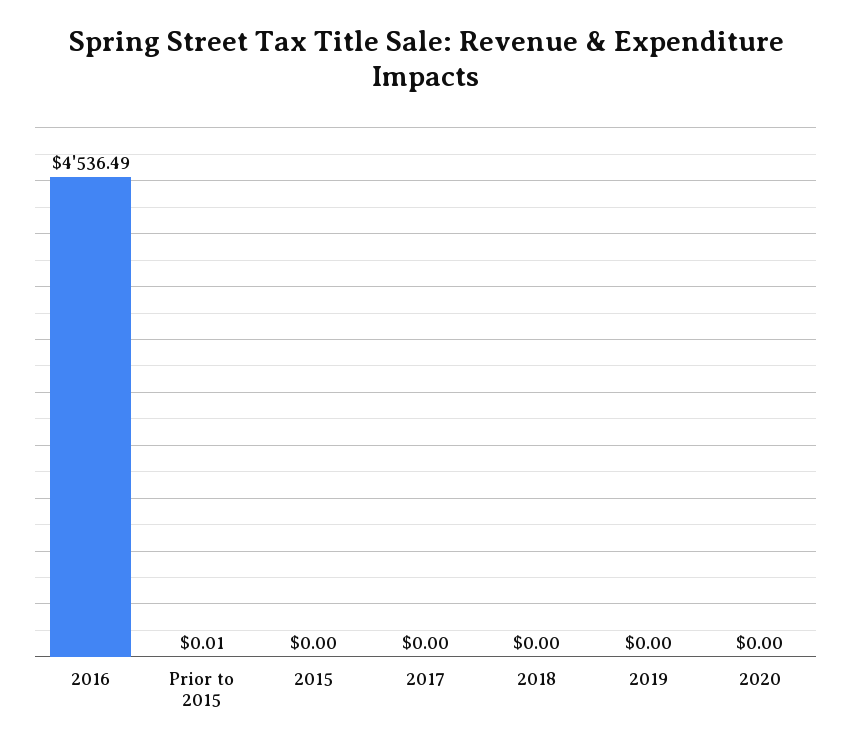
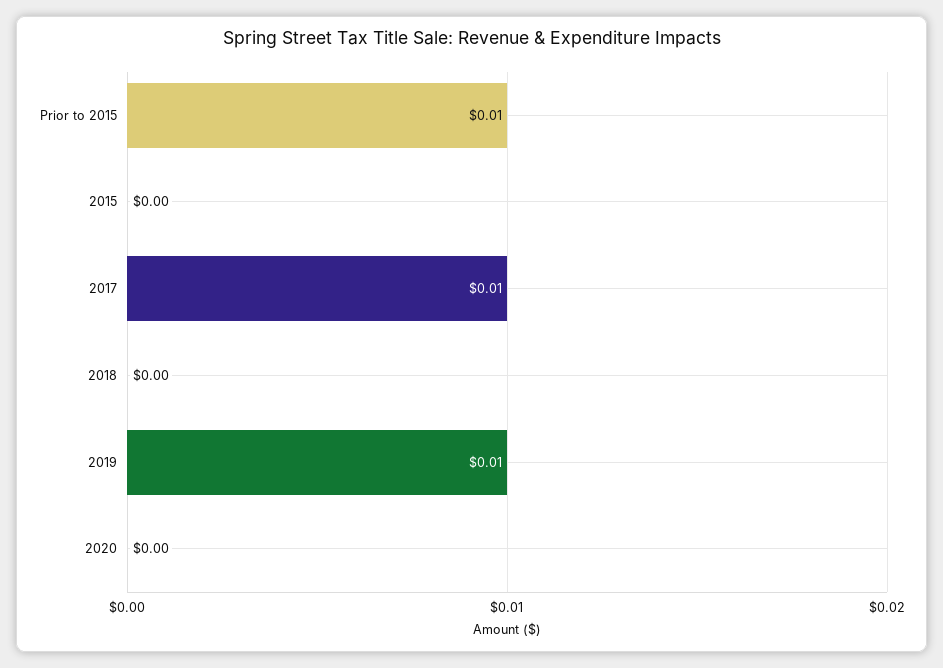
2016: 4536.49 -> none
2017: 0 -> 0.01
2019: 0 -> 0.01

